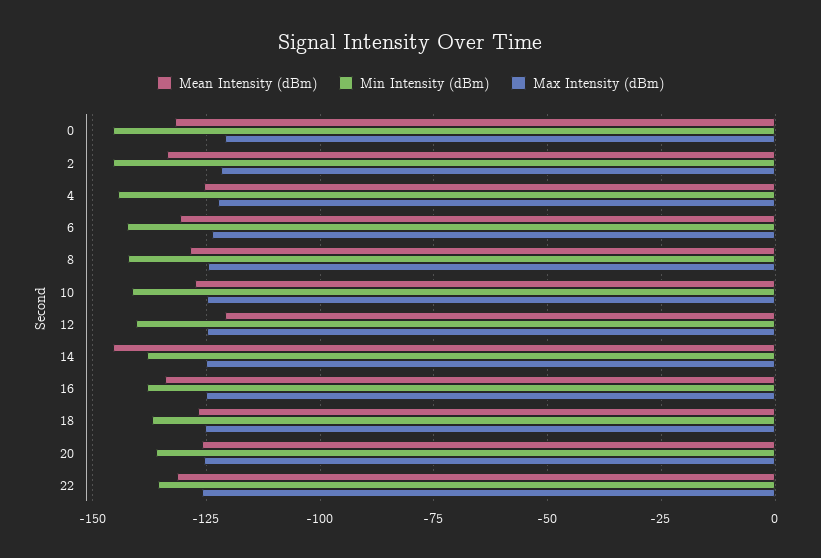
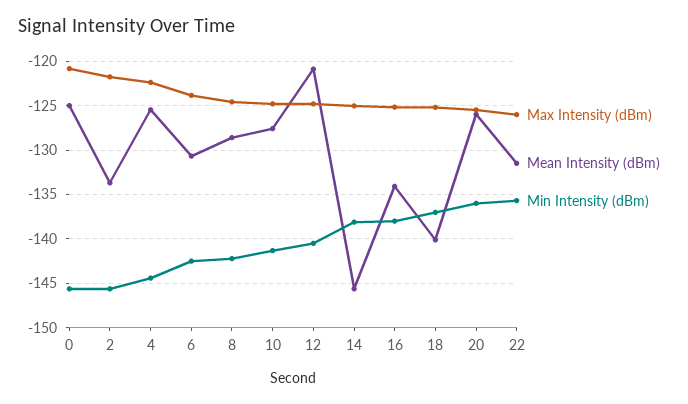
Mean Intensity (dBm), 0: -132.5 -> -125
Mean Intensity (dBm), 18: -127.5 -> -140

